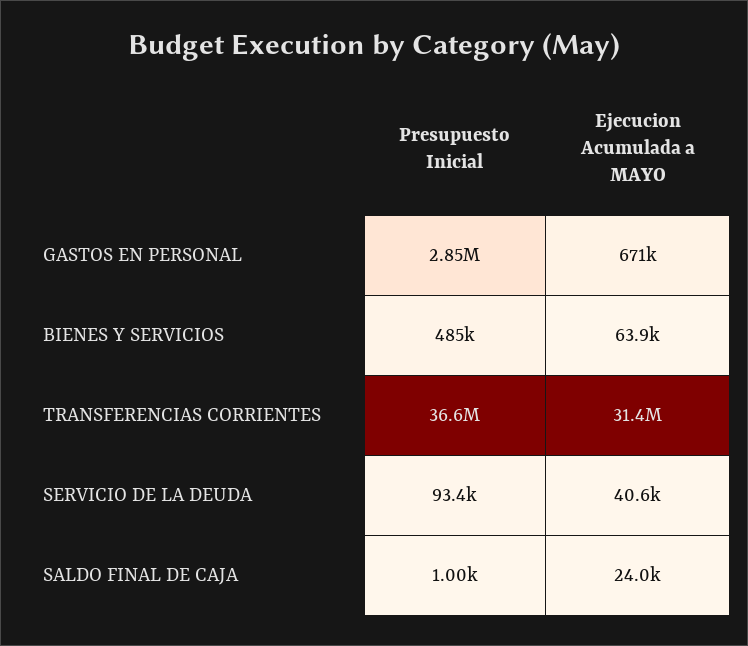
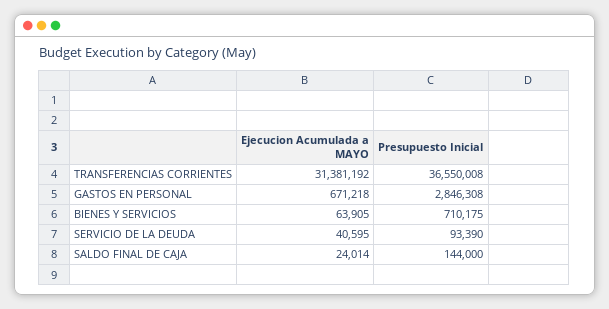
Presupuesto Inicial, BIENES Y SERVICIOS: 485000 -> 710175
Presupuesto Inicial, SALDO FINAL DE CAJA: 1000 -> 144000

